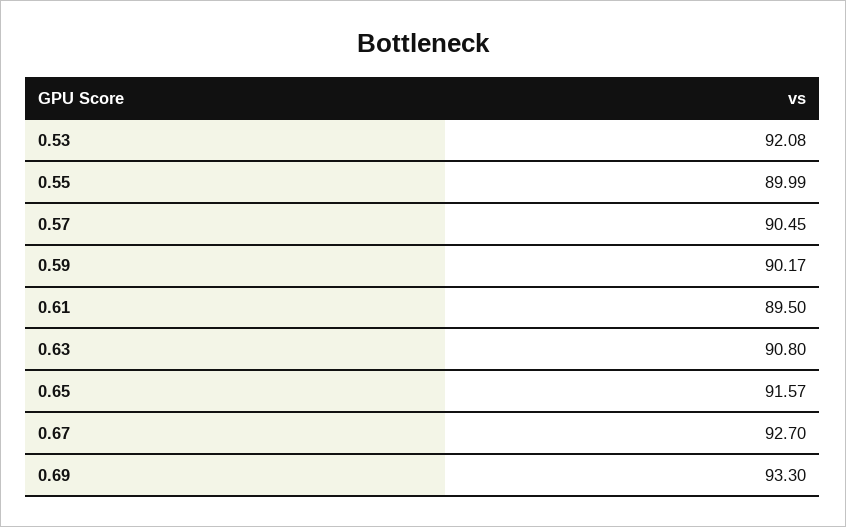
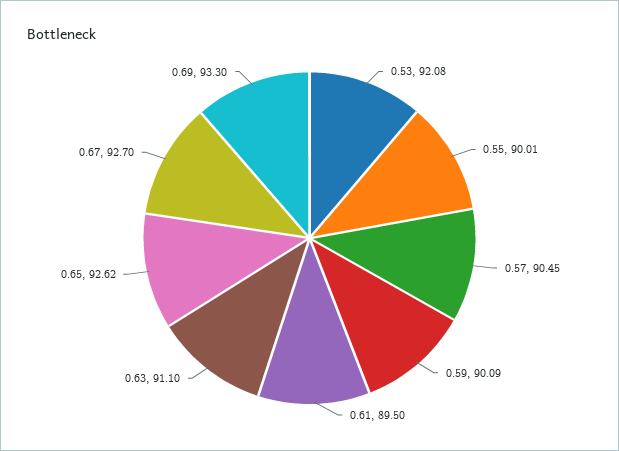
0.55: 89.99 -> 90.01
0.59: 90.17 -> 90.09
0.63: 90.8 -> 91.1
0.65: 91.57 -> 92.62

